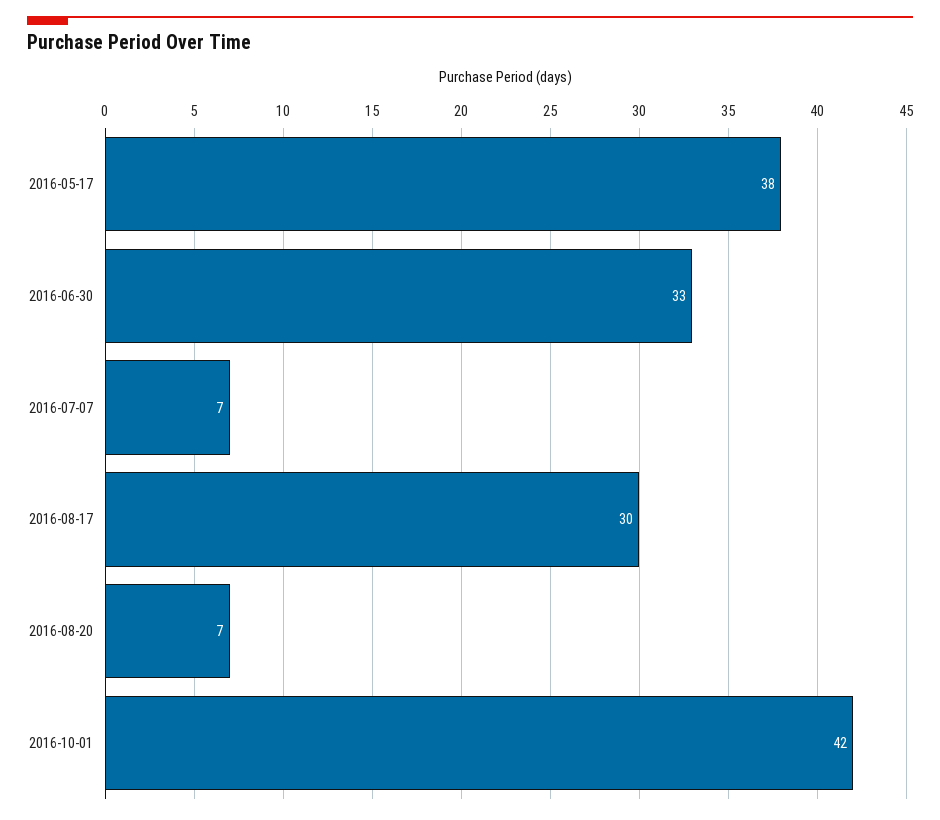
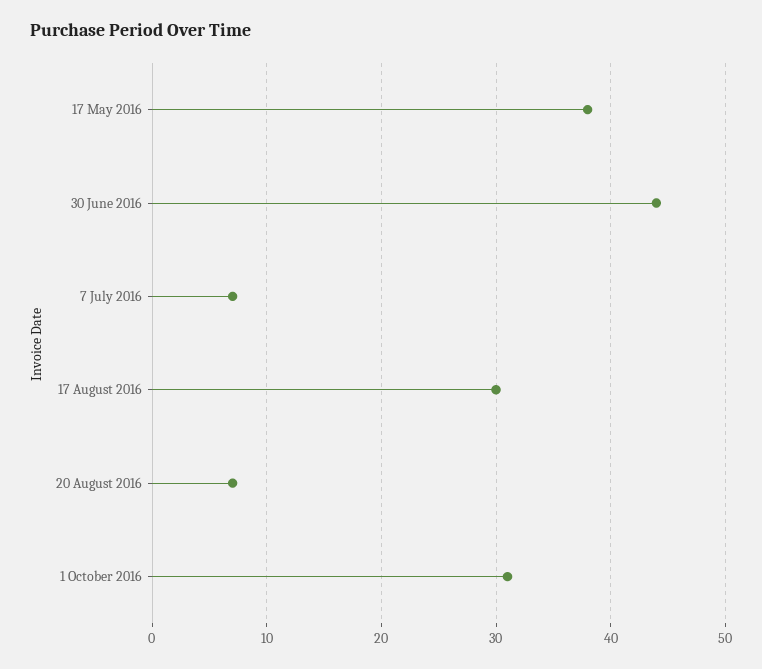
2016-06-30: 33 -> 44
2016-10-01: 42 -> 31

